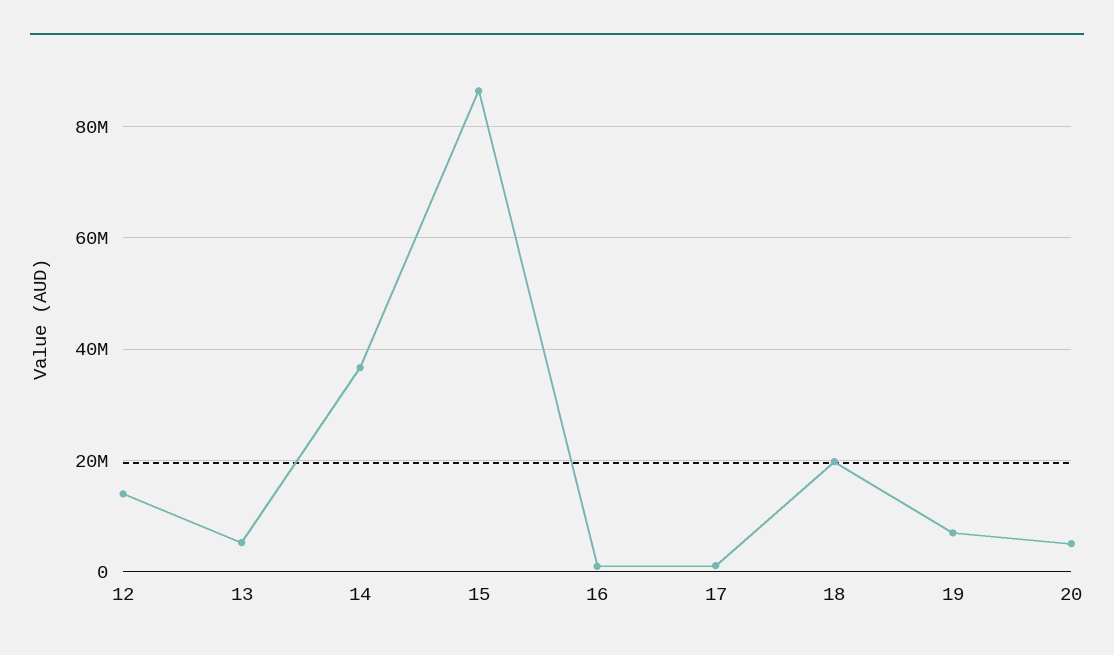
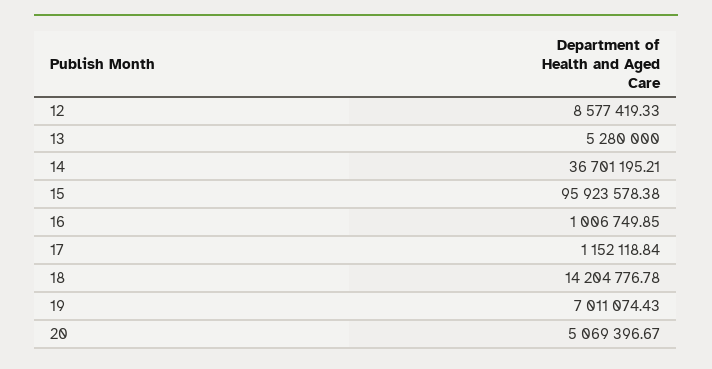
12: 14000000 -> 8577419.33
15: 86000000 -> 95923578.38
18: 20000000 -> 14204776.78

